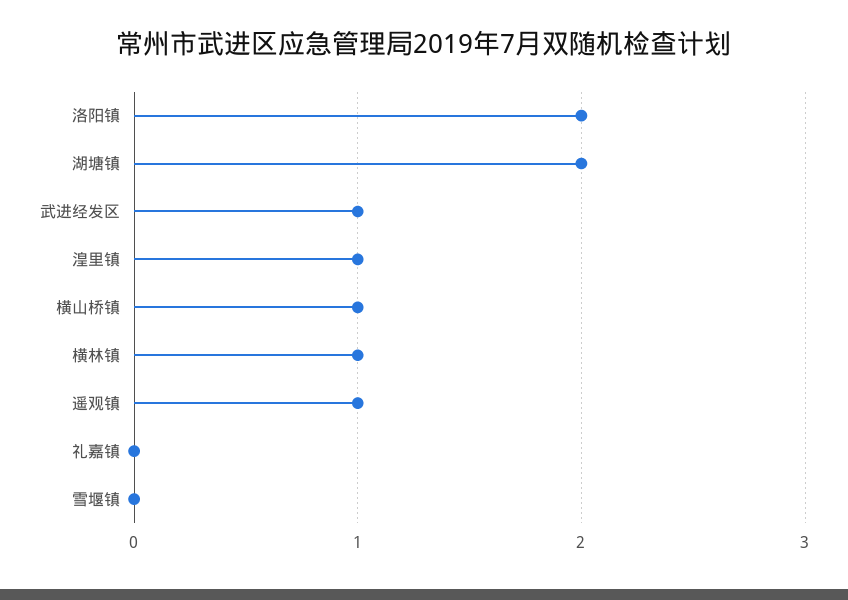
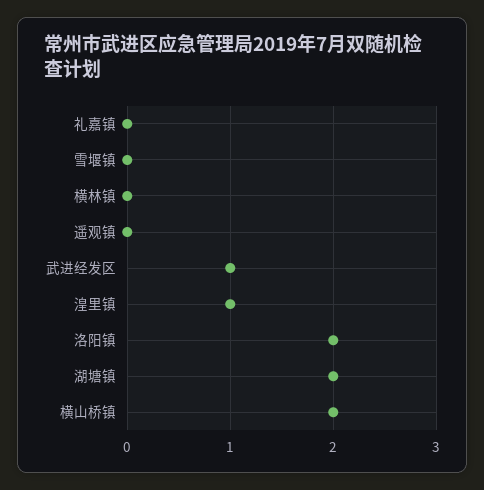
横山桥镇: 1 -> 2
横林镇: 1 -> 0
遥观镇: 1 -> 0

